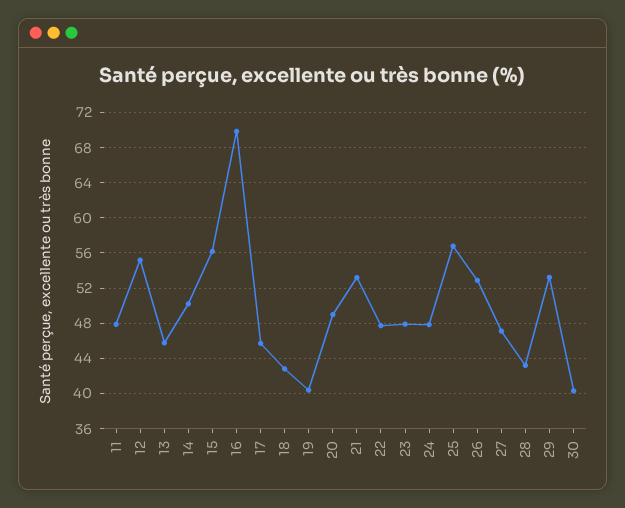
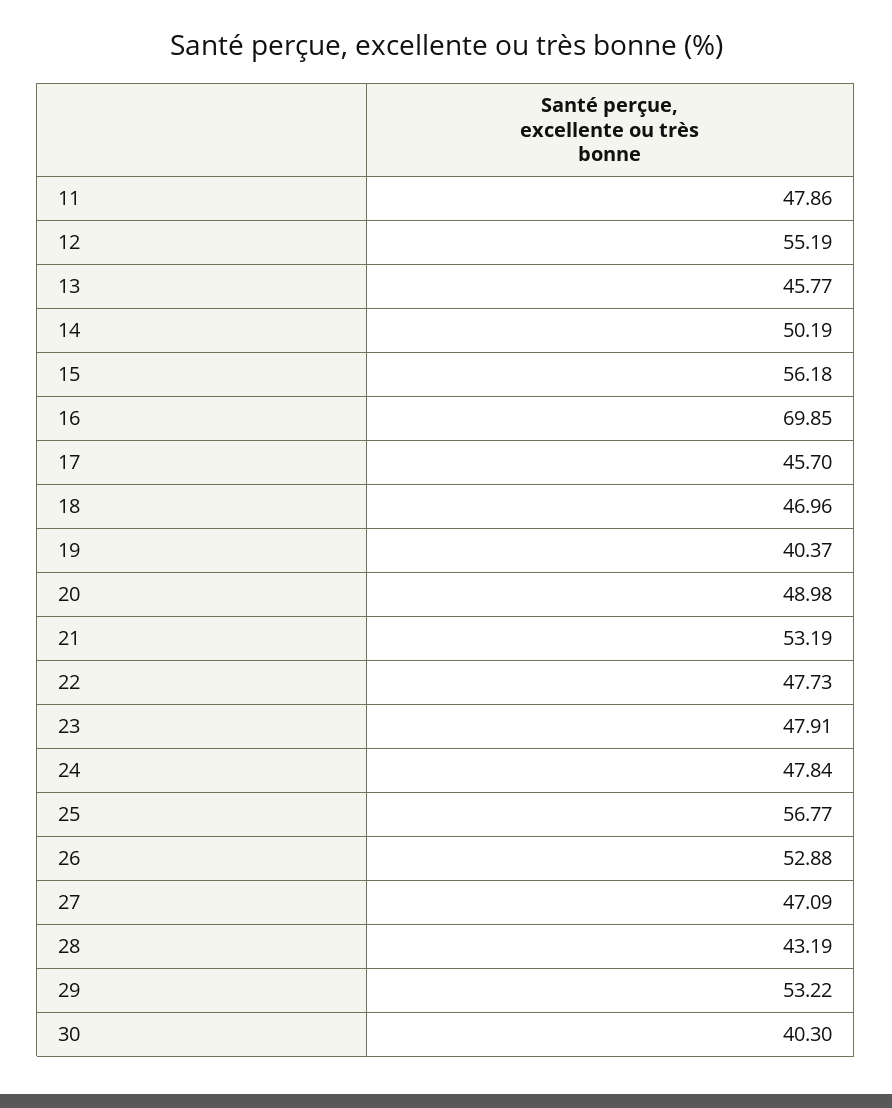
18: 43 -> 46.96

